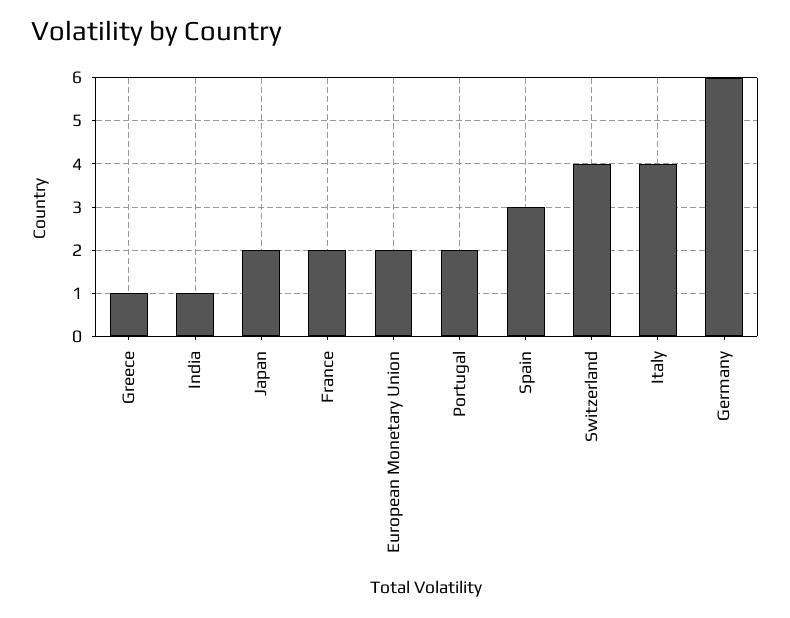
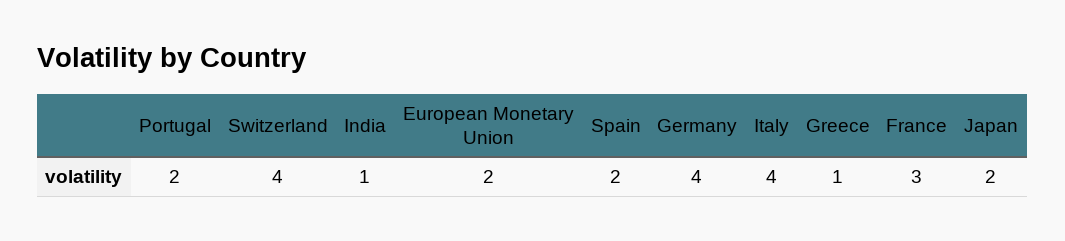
France: 2 -> 3
Spain: 3 -> 2
Germany: 6 -> 4

